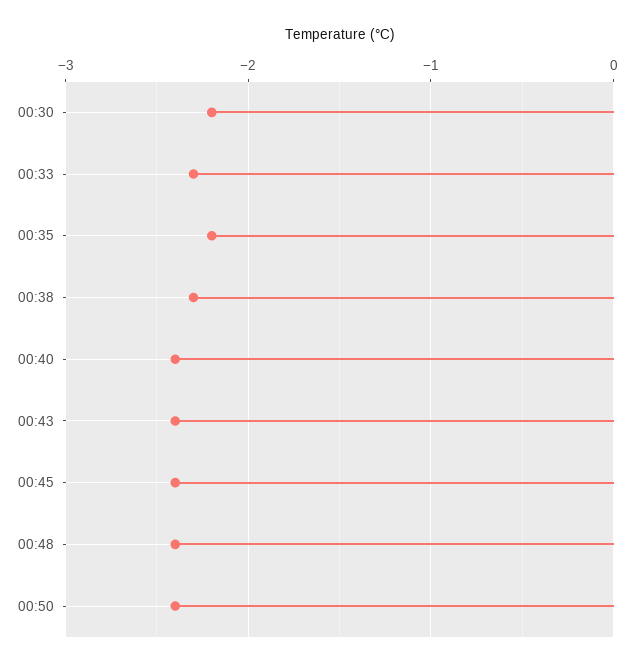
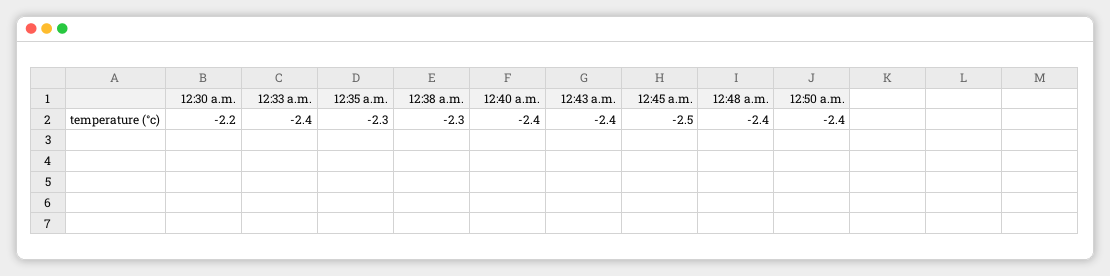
00:33: -2.3 -> -2.4
00:35: -2.2 -> -2.3
00:45: -2.4 -> -2.5

